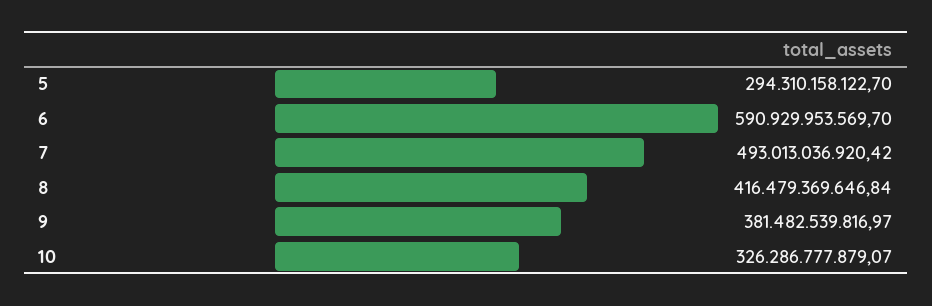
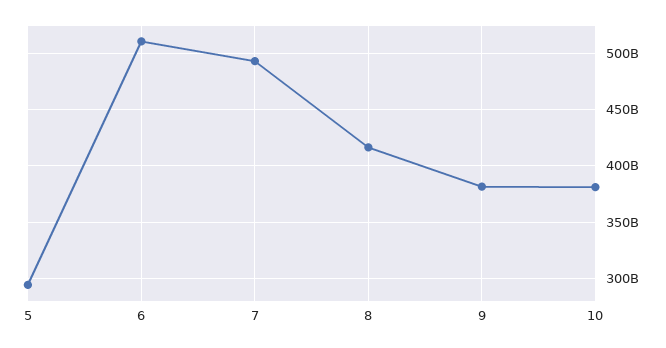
6: 590929953569.7 -> 510000000000
10: 326286777879.07 -> 380000000000

